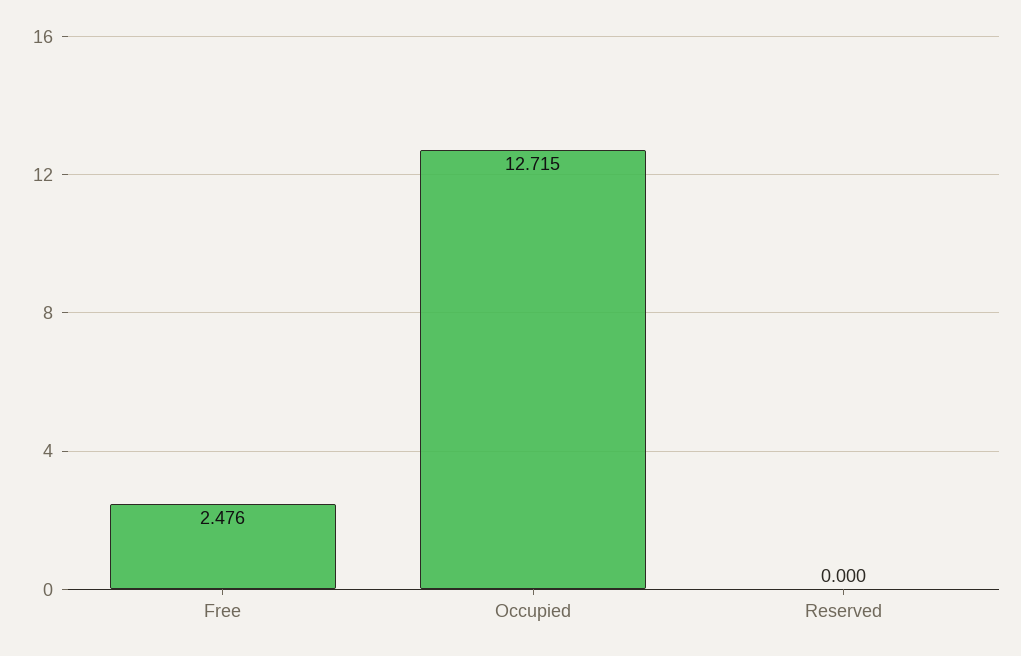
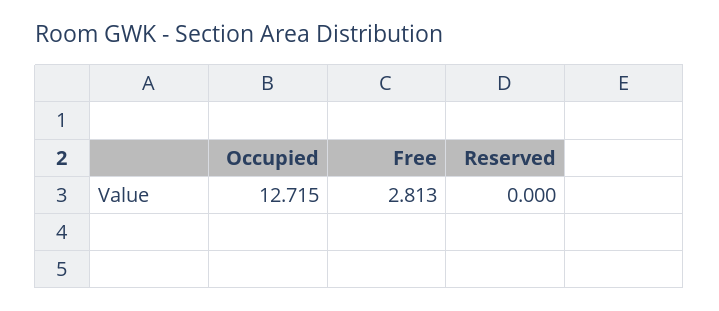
Free: 2.476 -> 2.813

